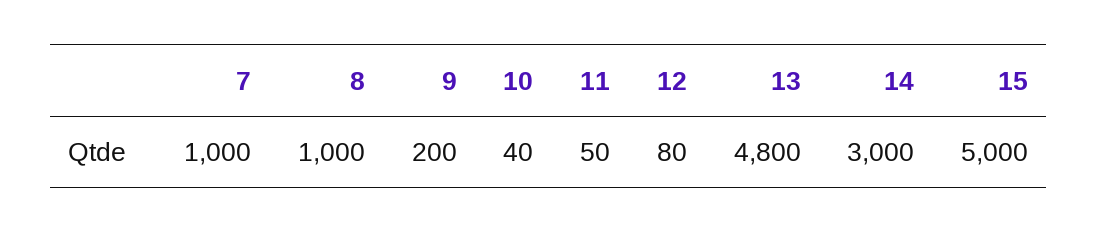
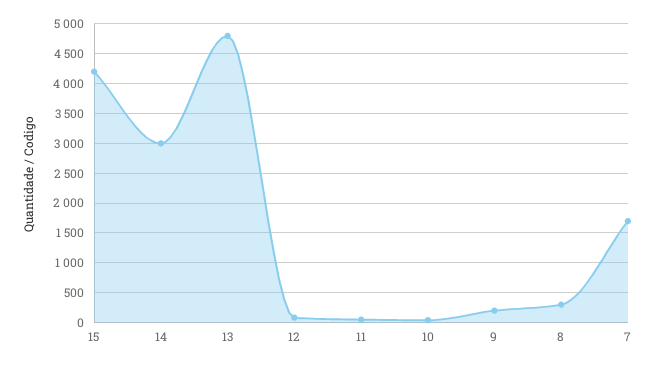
7: 1000 -> 1750
8: 1000 -> 250
15: 5000 -> 4250

